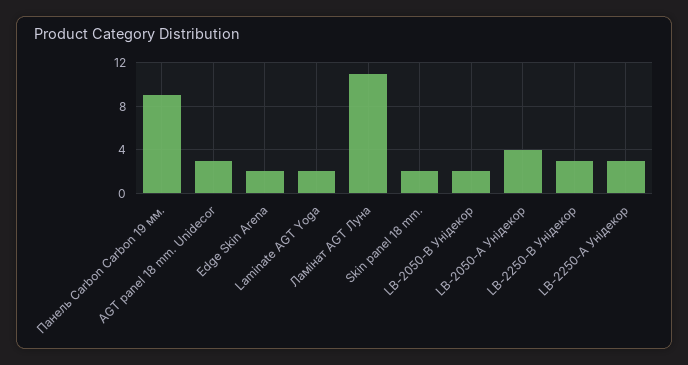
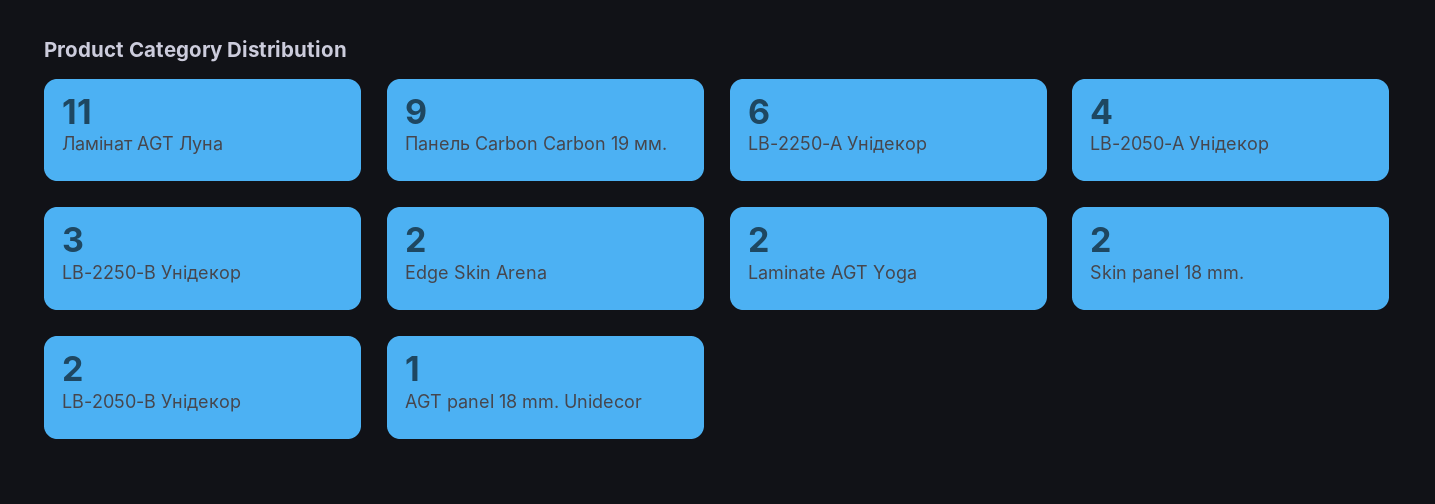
AGT panel 18 mm. Unidecor: 3 -> 1
LB-2250-А Унідекор: 3 -> 6

